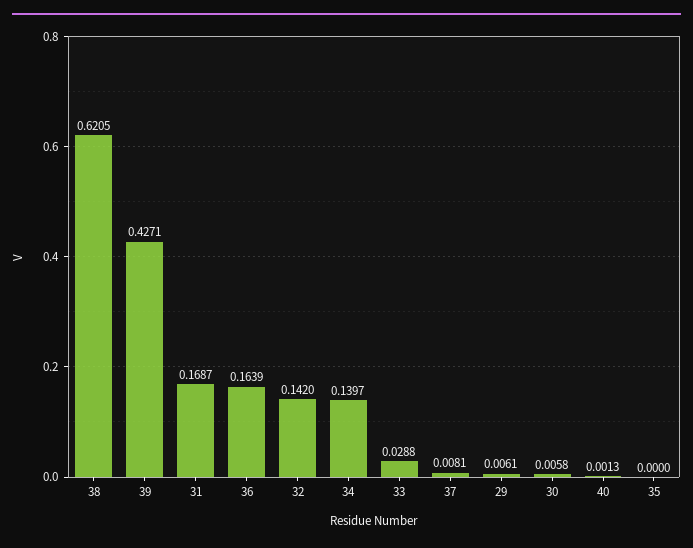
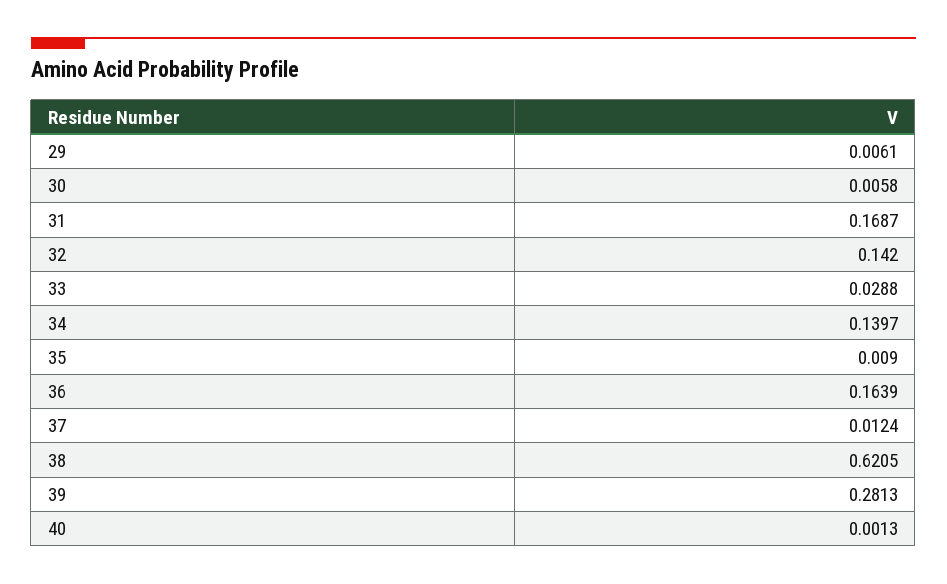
39: 0.4271 -> 0.2813
37: 0.0081 -> 0.0124
35: 0 -> 0.009

